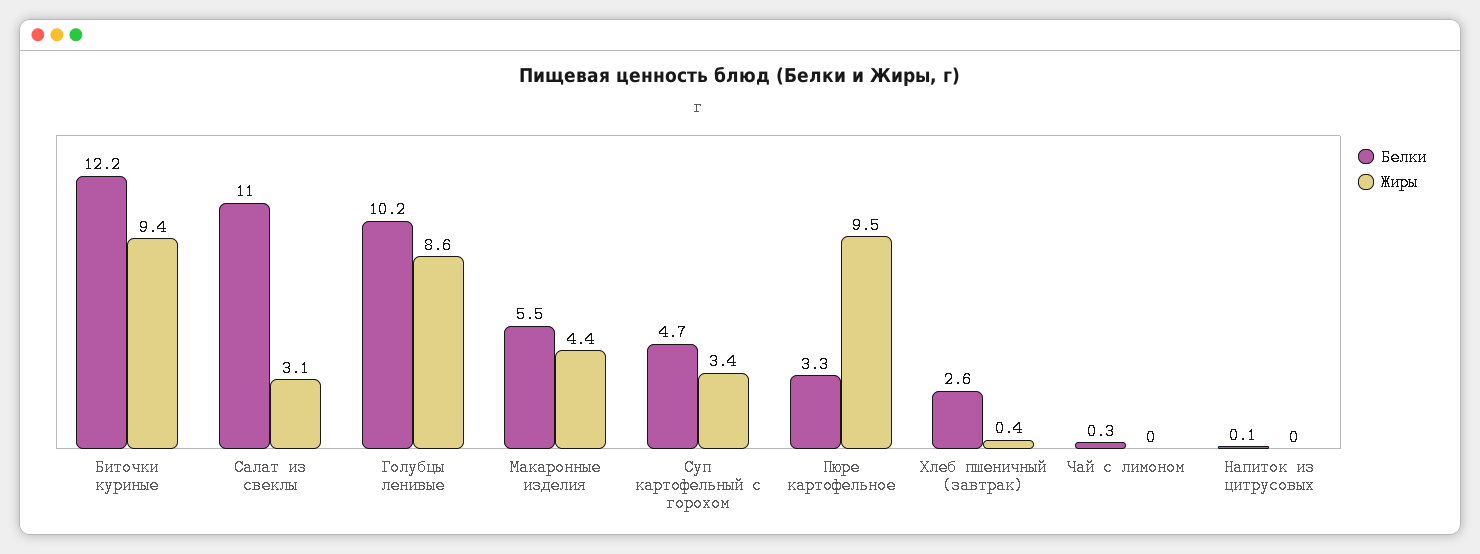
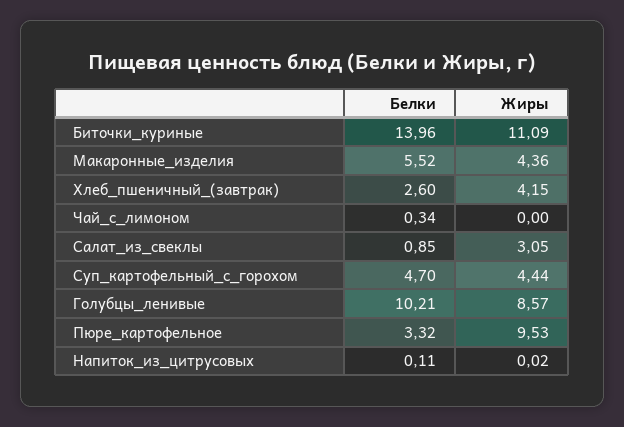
Белки, Биточки куриные: 12.2 -> 13.96
Жиры, Биточки куриные: 9.4 -> 11.09
Белки, Салат из свеклы: 11 -> 0.85
Жиры, Суп картофельный с горохом: 3.4 -> 4.44
Жиры, Хлеб пшеничный (завтрак): 0.4 -> 4.15

